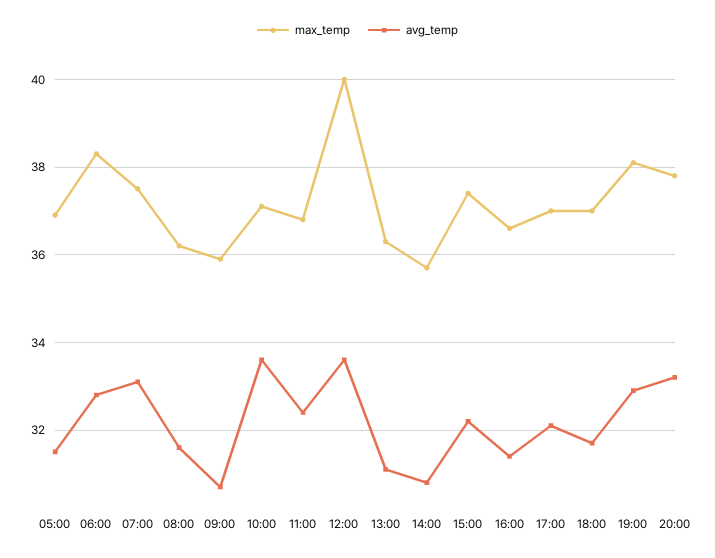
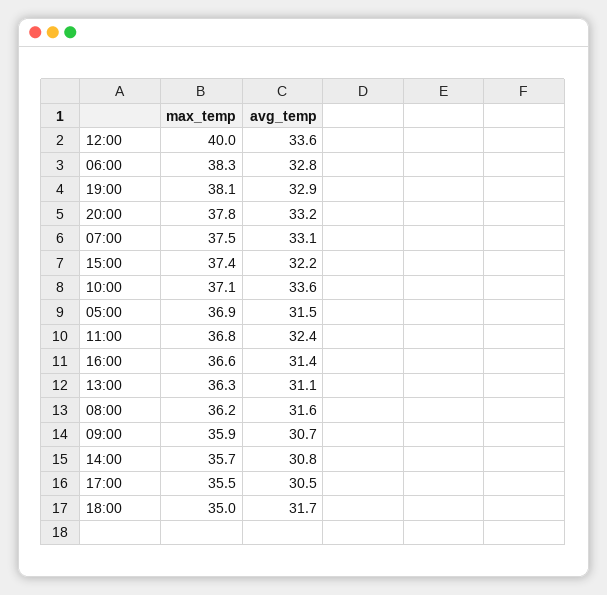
max_temp, 17:00: 37 -> 35.5
avg_temp, 17:00: 32 -> 30.5
max_temp, 18:00: 37 -> 35

